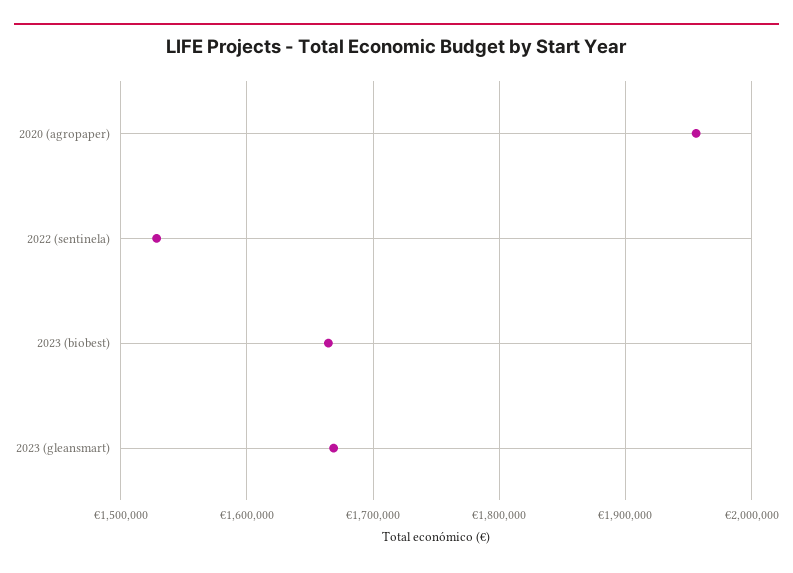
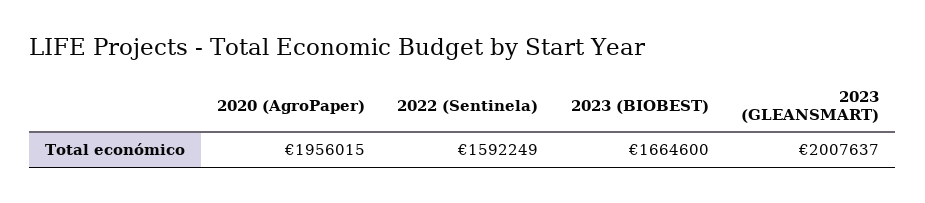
2022 (sentinela): 1530000 -> 1592249
2023 (gleansmart): 1670000 -> 2007637

